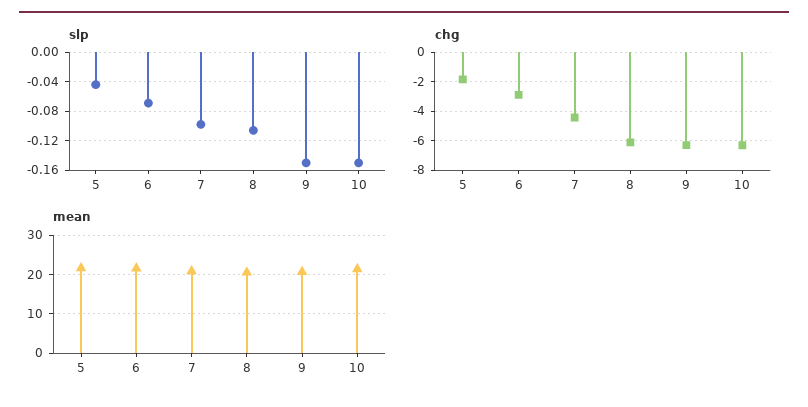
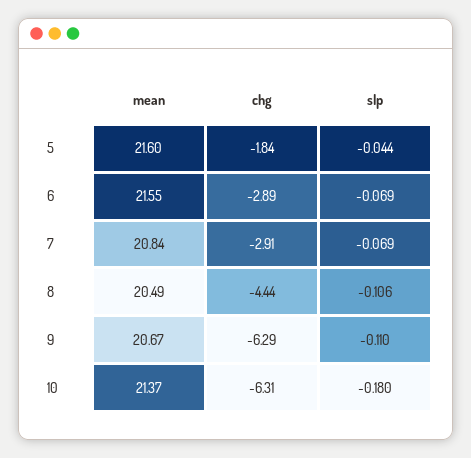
slp, 7: -0.1 -> -0.069
slp, 9: -0.15 -> -0.11
slp, 10: -0.15 -> -0.18
chg, 7: -4.5 -> -2.91
chg, 8: -6 -> -4.44

